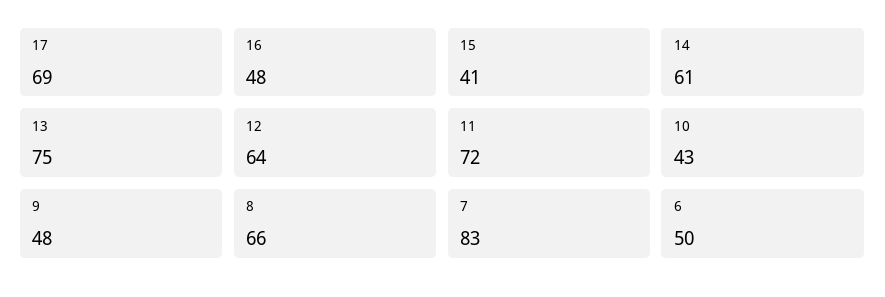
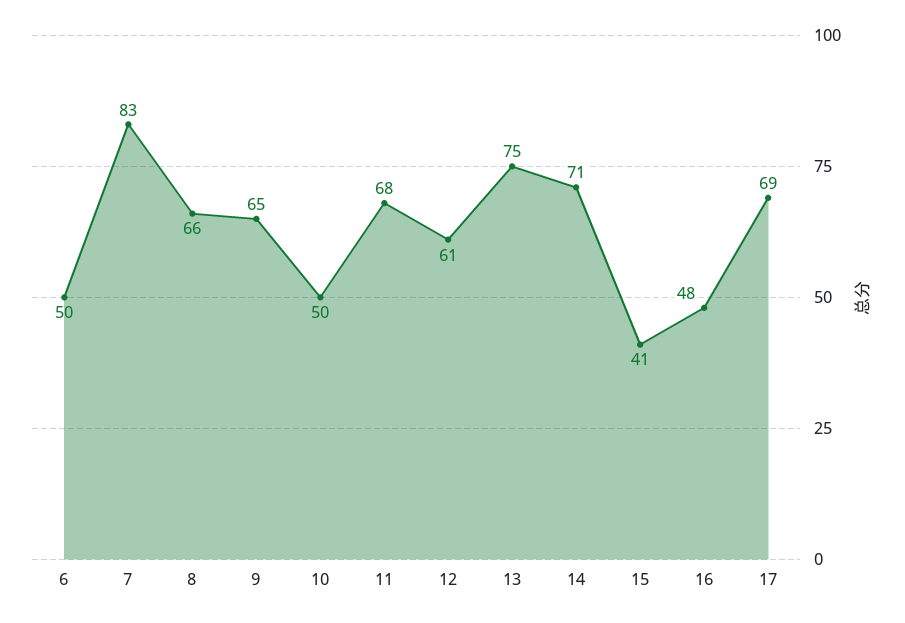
14: 61 -> 71
12: 64 -> 61
11: 72 -> 68
10: 43 -> 50
9: 48 -> 65

